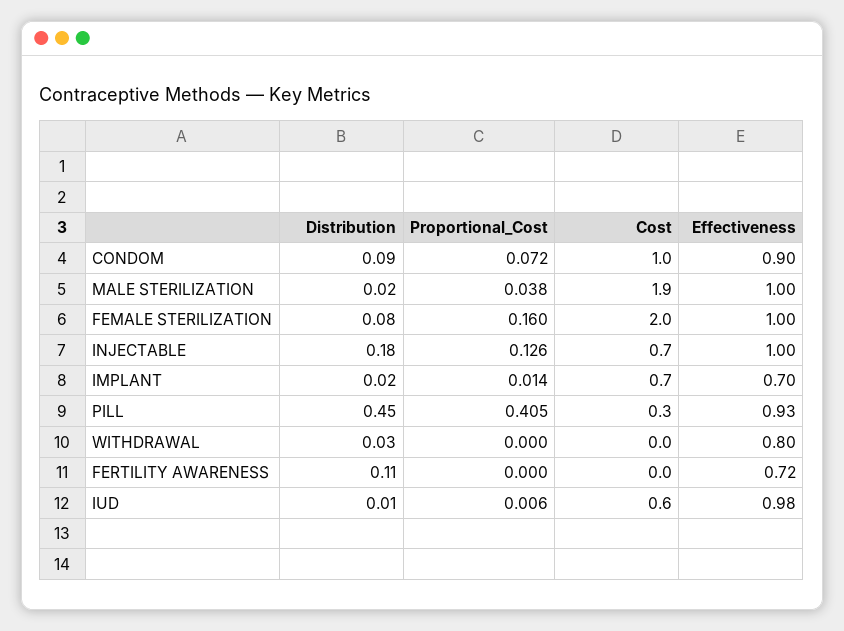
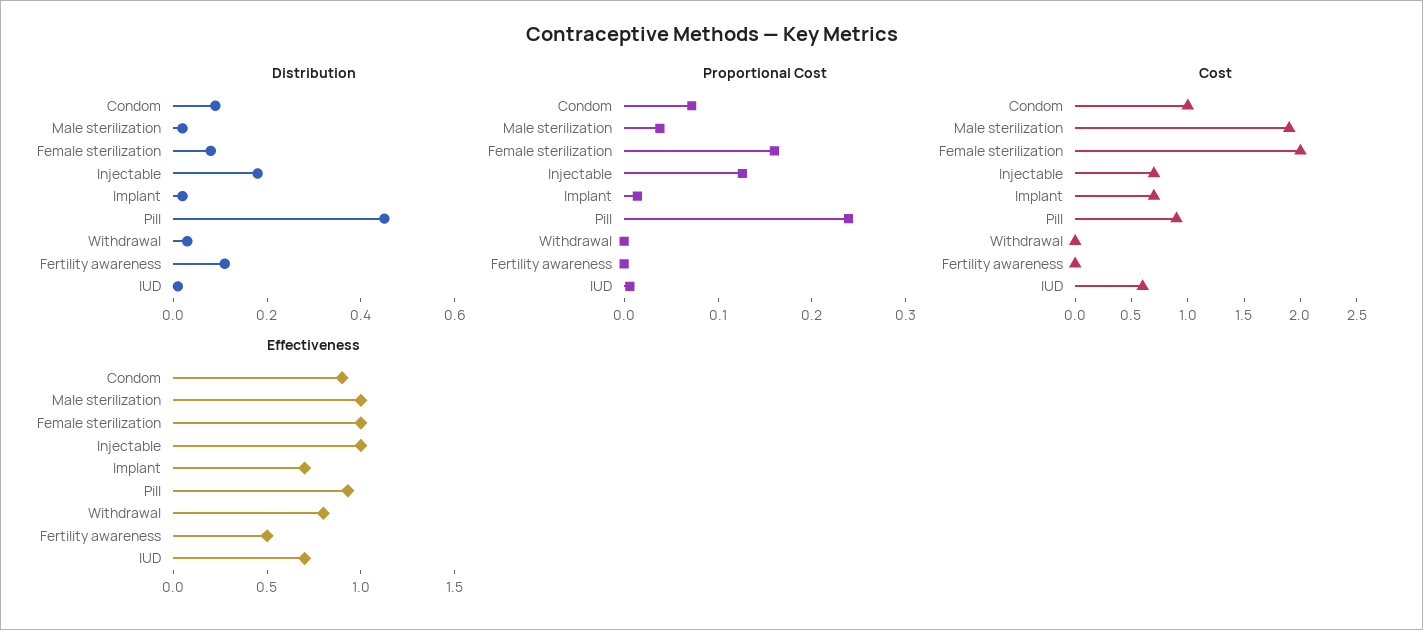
Proportional_Cost, PILL: 0.405 -> 0.24
Cost, PILL: 0.3 -> 0.9
Effectiveness, FERTILITY AWARENESS: 0.72 -> 0.5
Effectiveness, IUD: 0.98 -> 0.7

